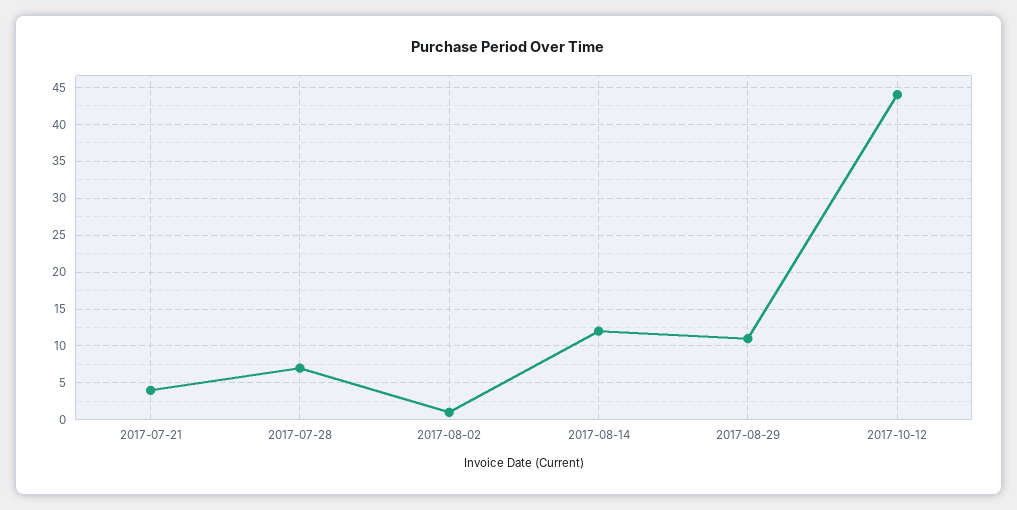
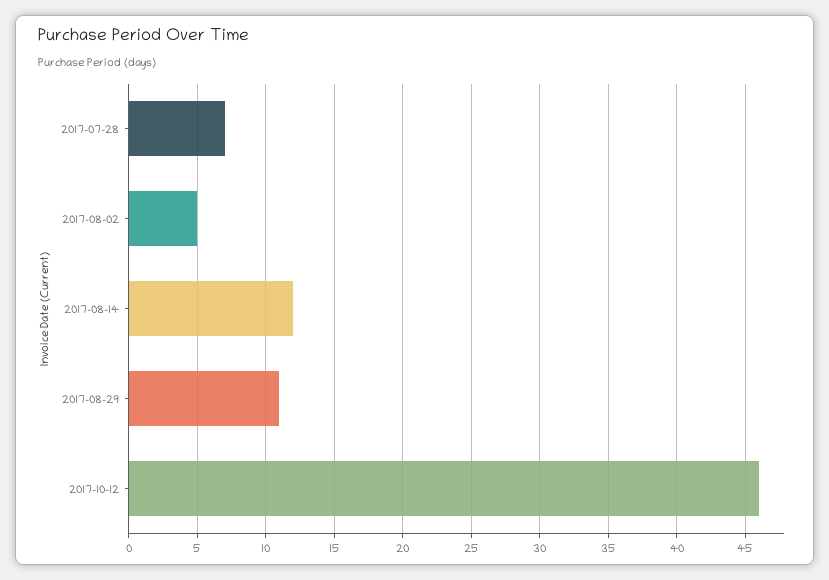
2017-07-21: 4 -> none
2017-08-02: 1 -> 5
2017-10-12: 44 -> 46

